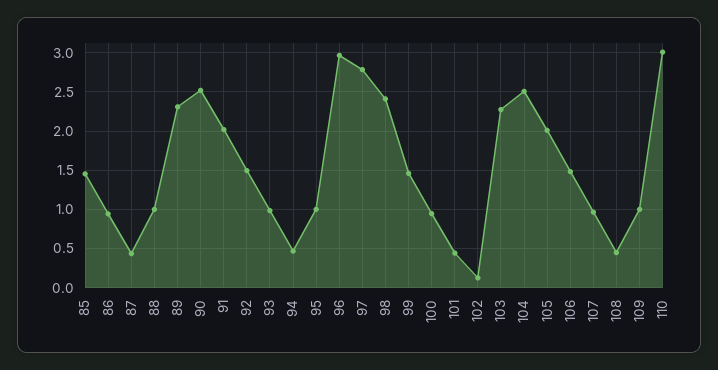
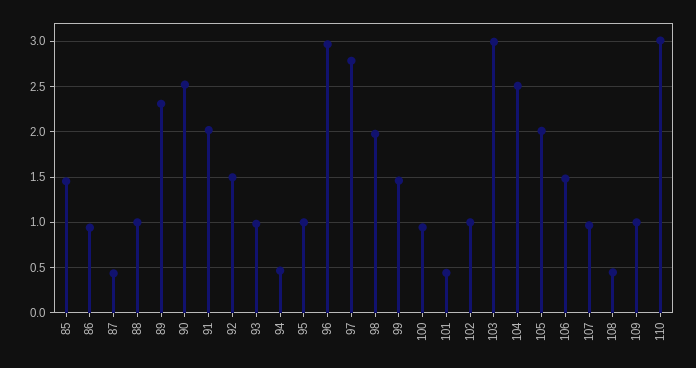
98: 2.4 -> 2
102: 0.1 -> 1
103: 2.3 -> 3

